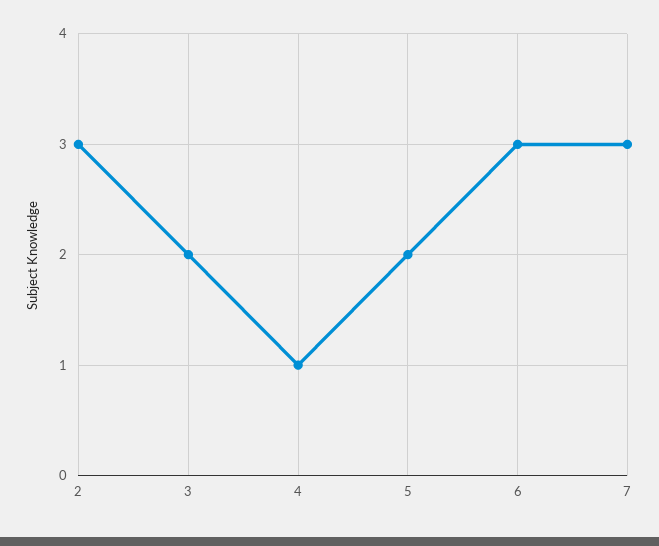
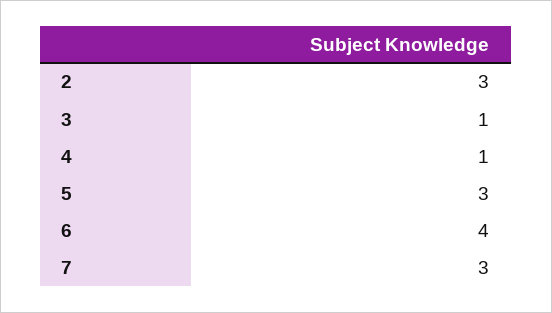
3: 2 -> 1
5: 2 -> 3
6: 3 -> 4

